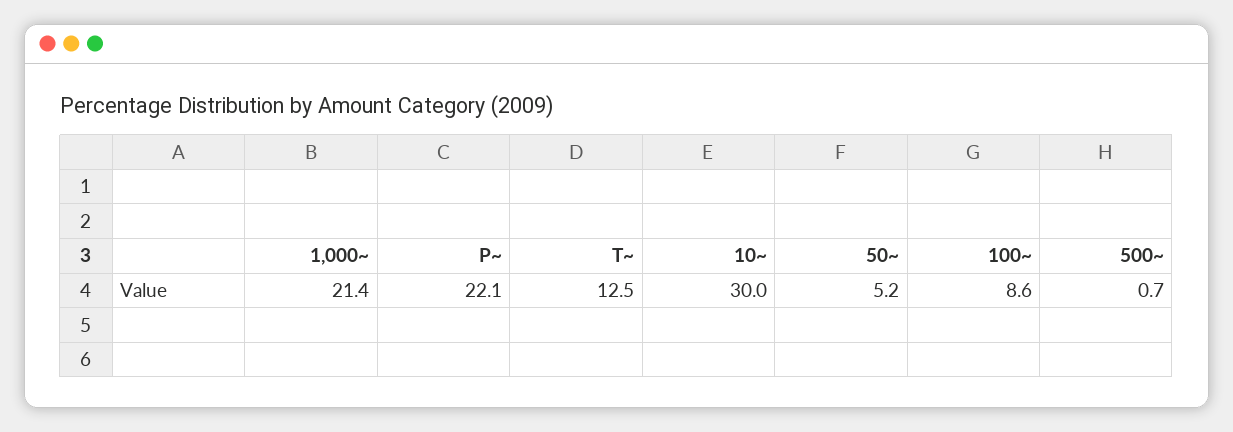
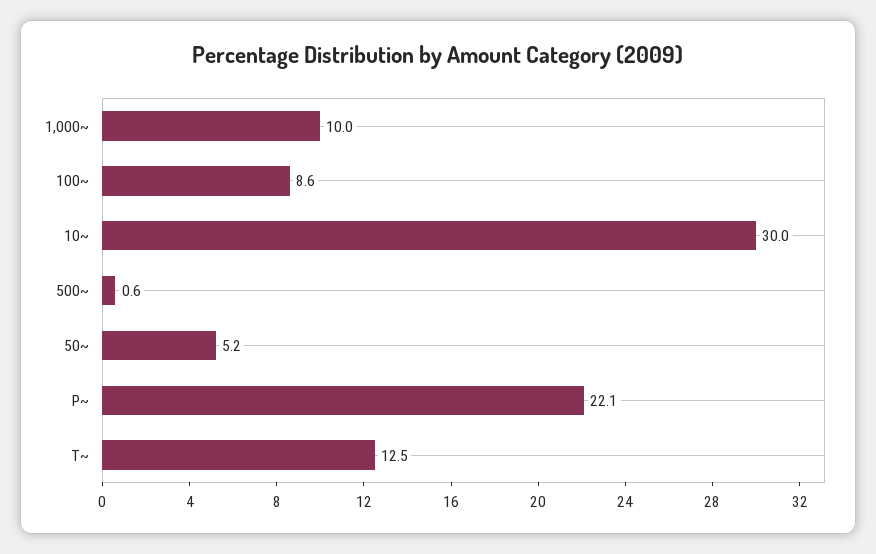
1,000~: 21.4 -> 10
500~: 0.7 -> 0.6

